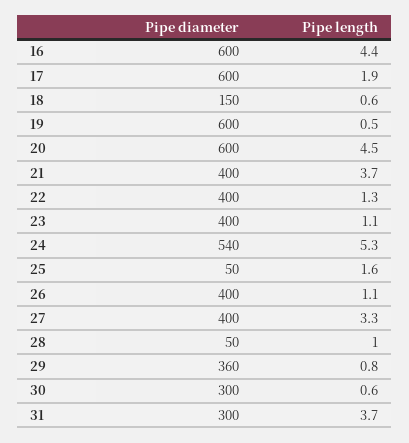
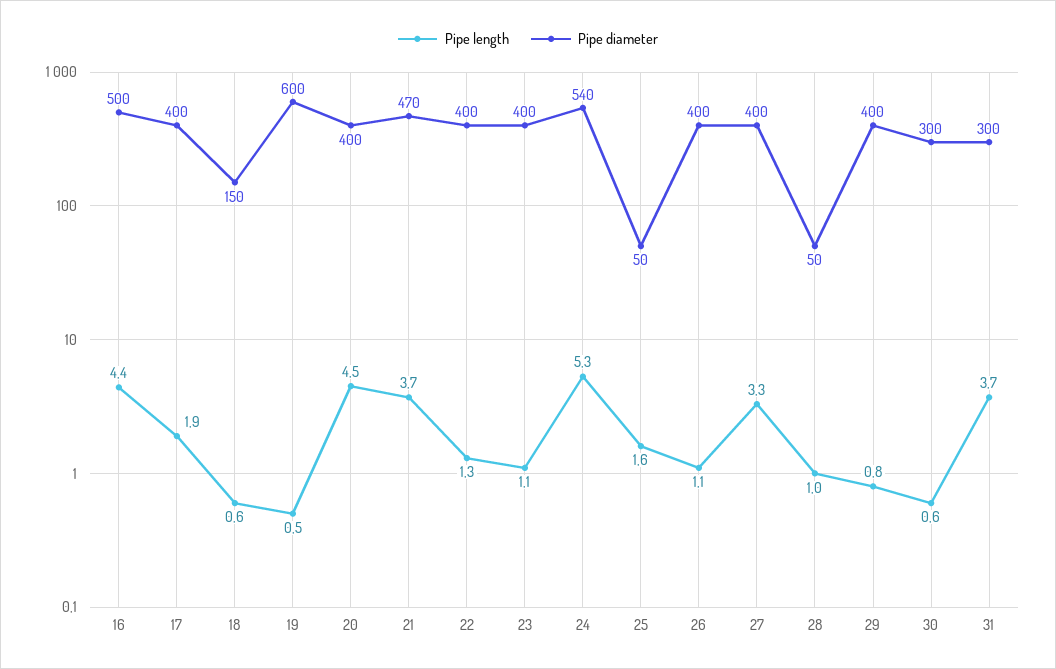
Pipe diameter, 16: 600 -> 500
Pipe diameter, 17: 600 -> 400
Pipe diameter, 20: 600 -> 400
Pipe diameter, 21: 400 -> 470
Pipe diameter, 29: 360 -> 400

